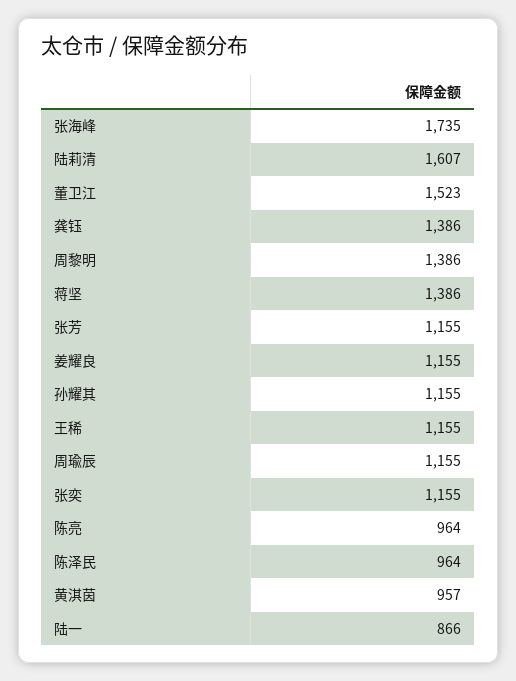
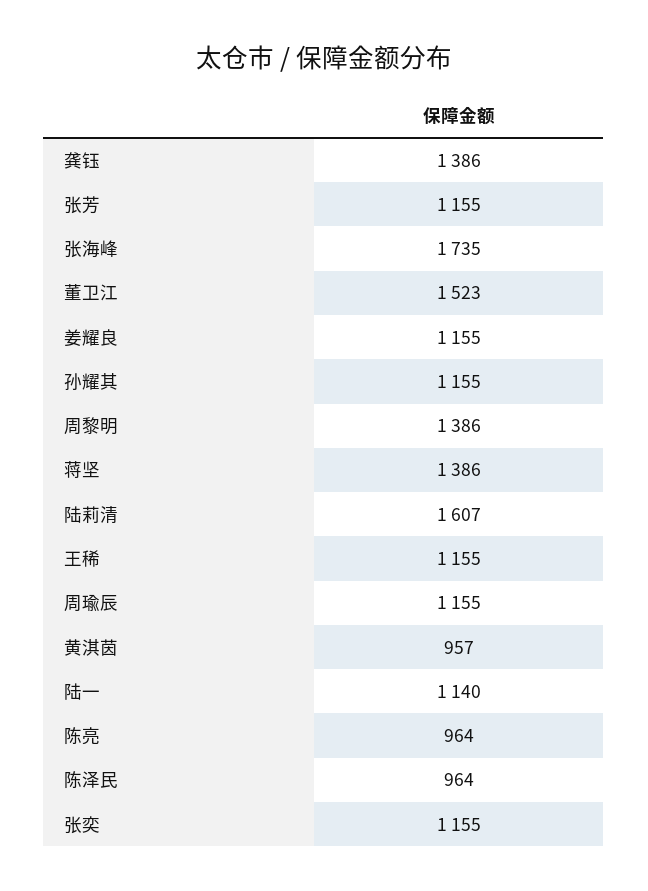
陆一: 866 -> 1140

